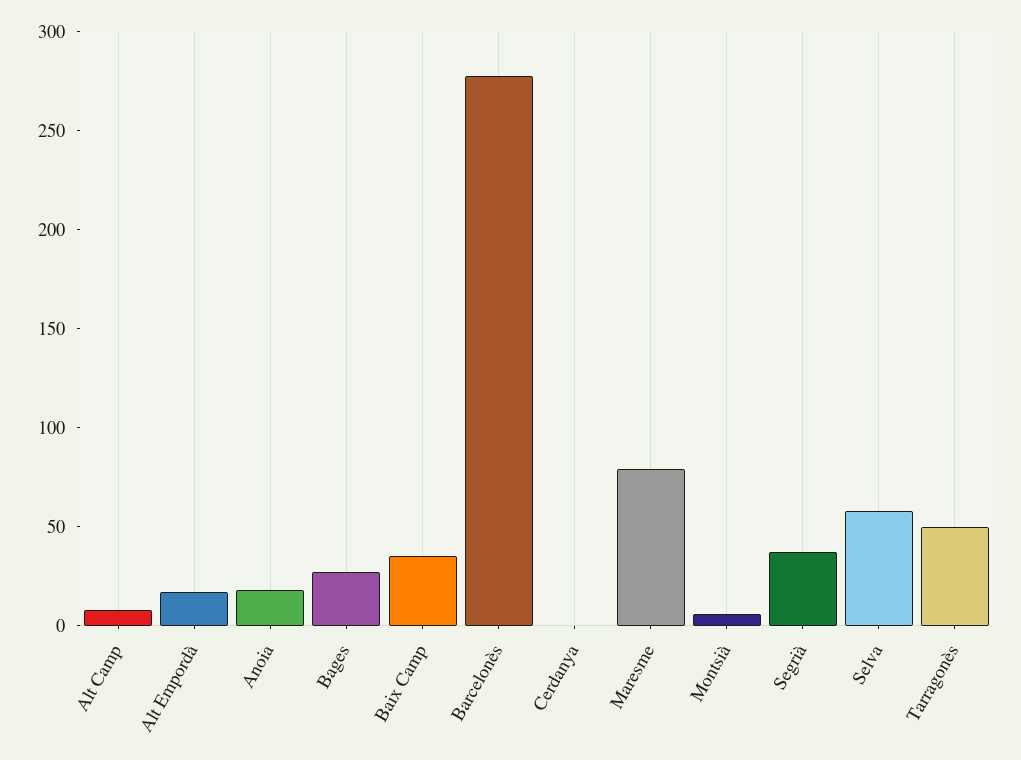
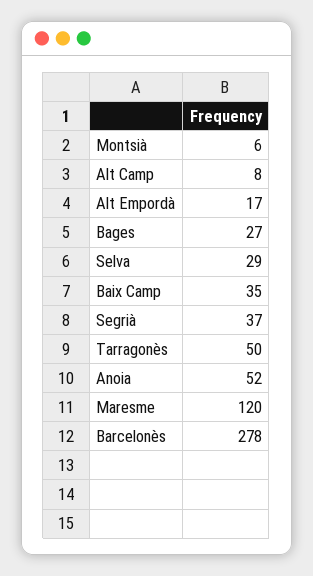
Anoia: 20 -> 52
Cerdanya: 0 -> none
Maresme: 80 -> 120
Selva: 60 -> 29

